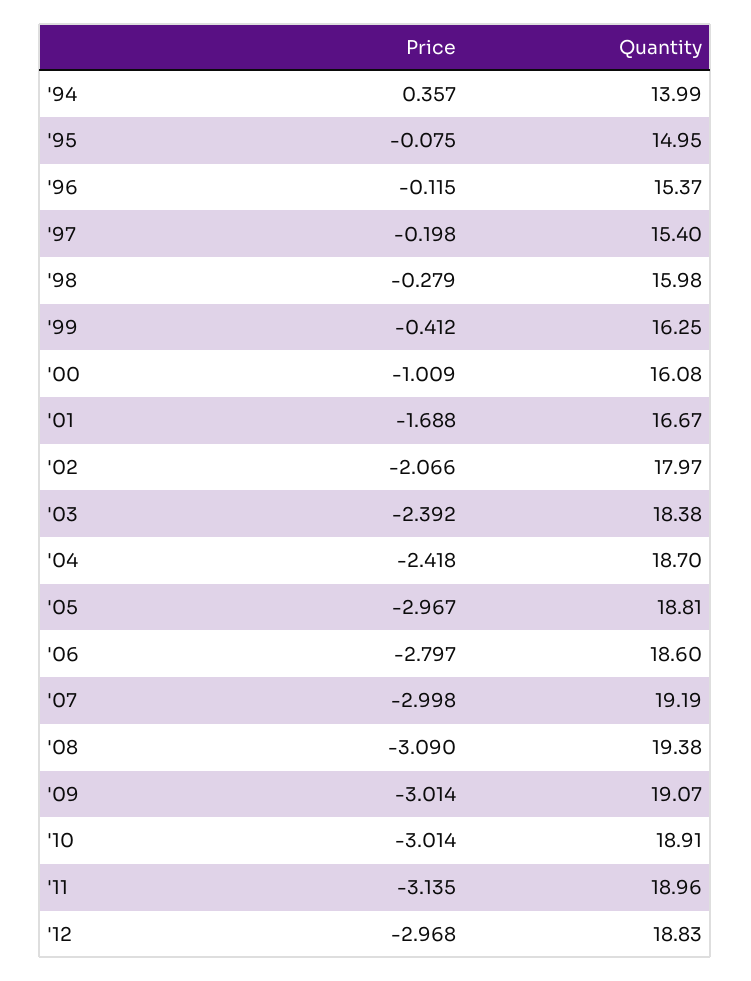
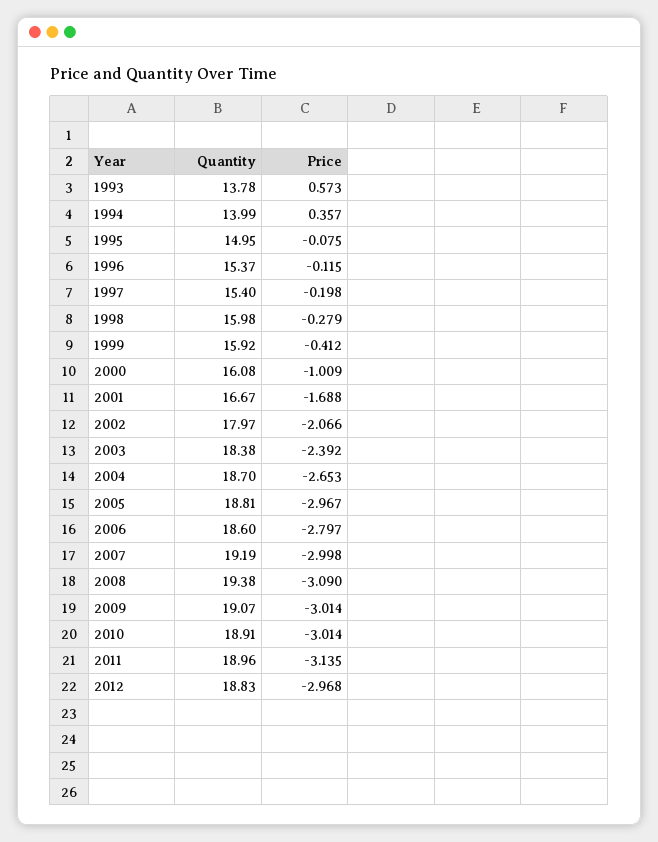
Quantity, '99: 16.25 -> 15.92
Price, '04: -2.418 -> -2.653
Quantity, 1993: none -> 13.78
Price, 1993: none -> 0.573

